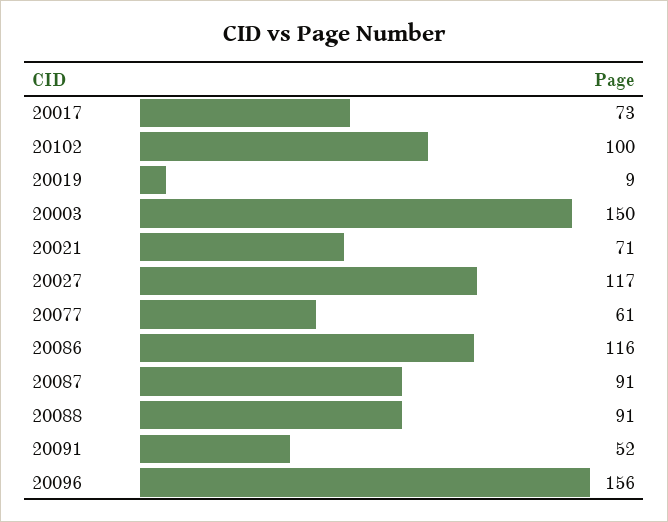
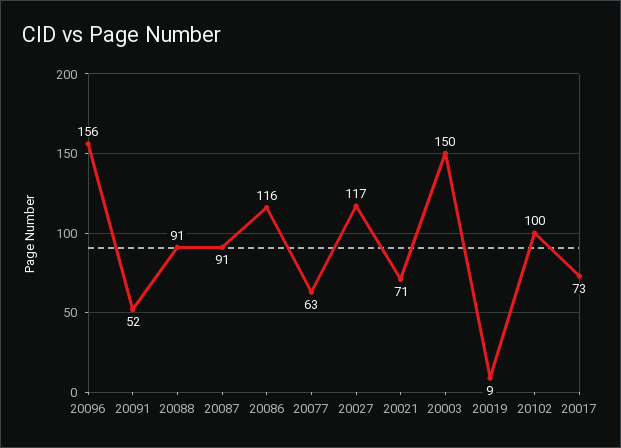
20077: 61 -> 63

